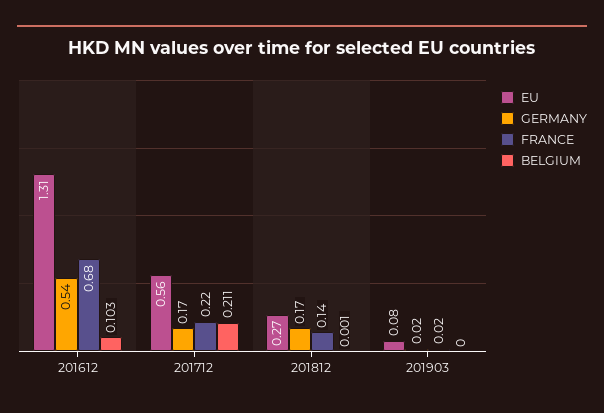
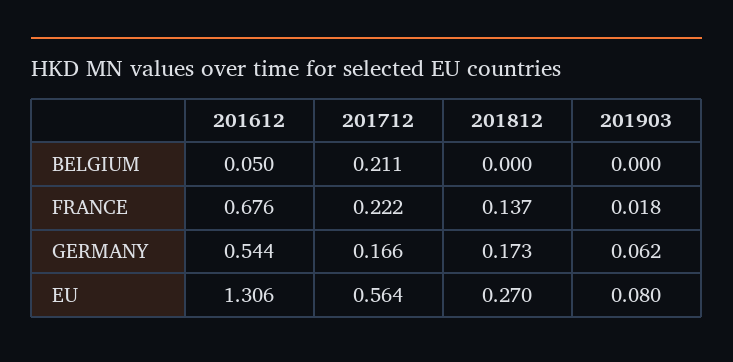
BELGIUM, 201612: 0.103 -> 0.05
BELGIUM, 201812: 0.001 -> 0
GERMANY, 201903: 0.02 -> 0.062

